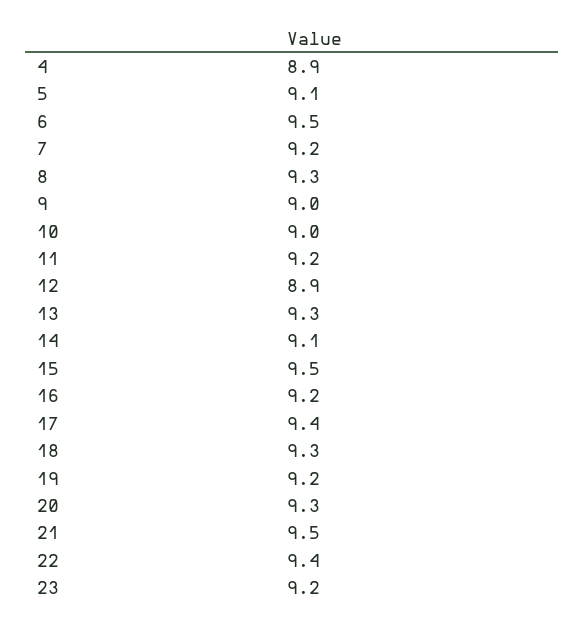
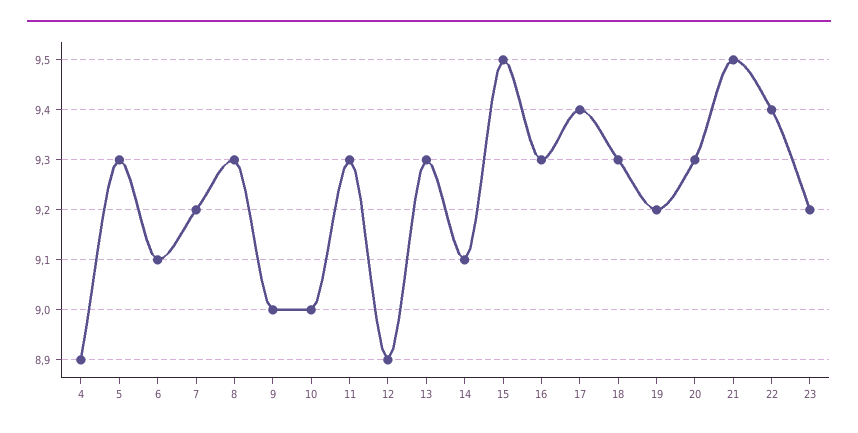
5: 9.1 -> 9.3
6: 9.5 -> 9.1
11: 9.2 -> 9.3
16: 9.2 -> 9.3

